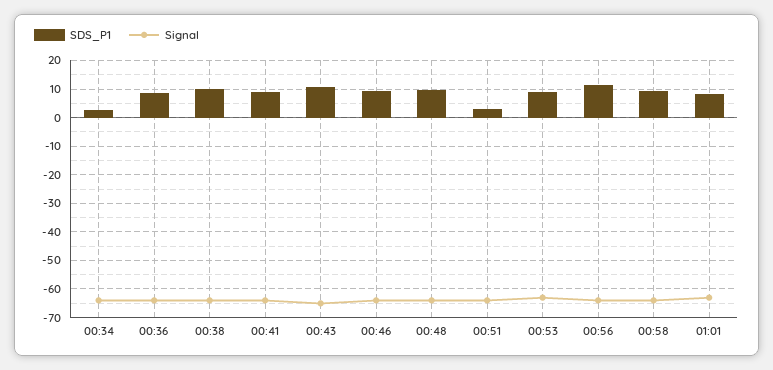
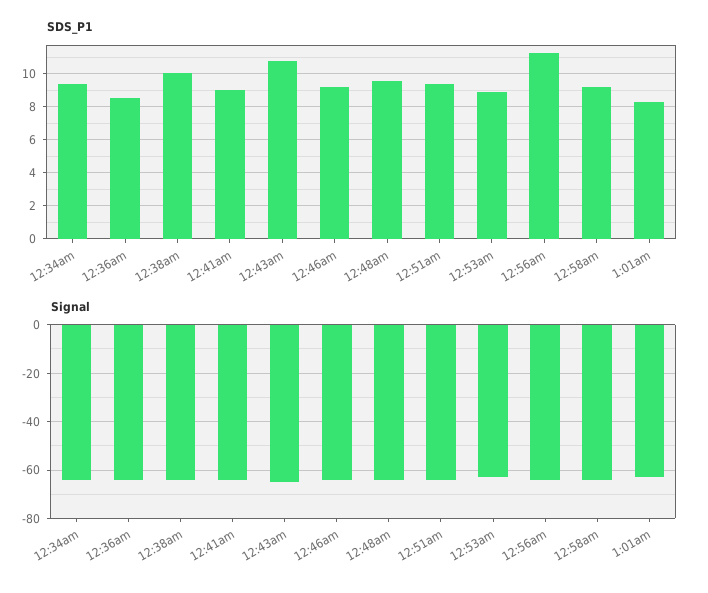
SDS_P1, 00:34: 2.5 -> 9.5
SDS_P1, 00:51: 2.5 -> 9.5

